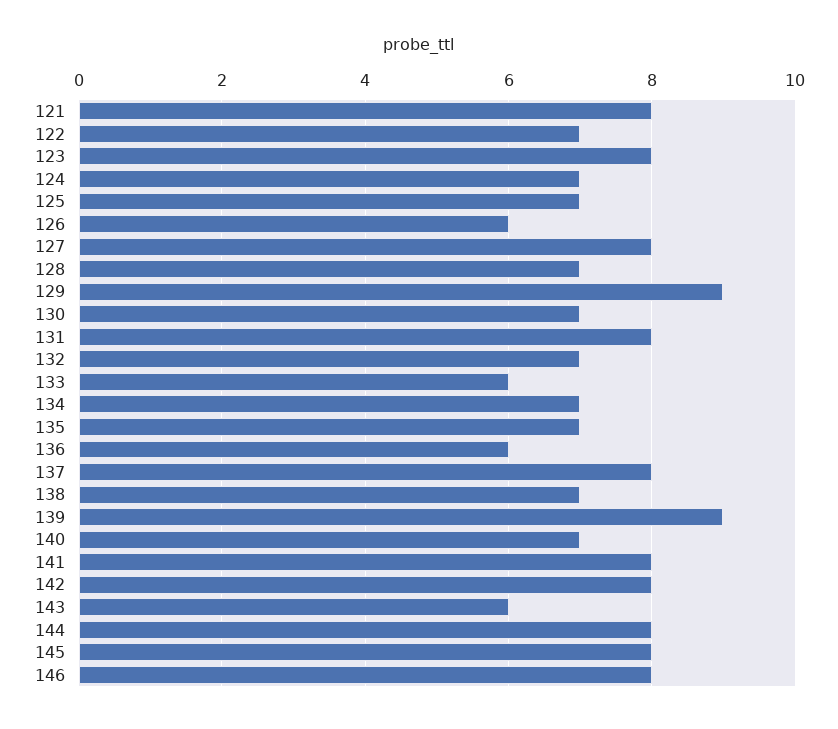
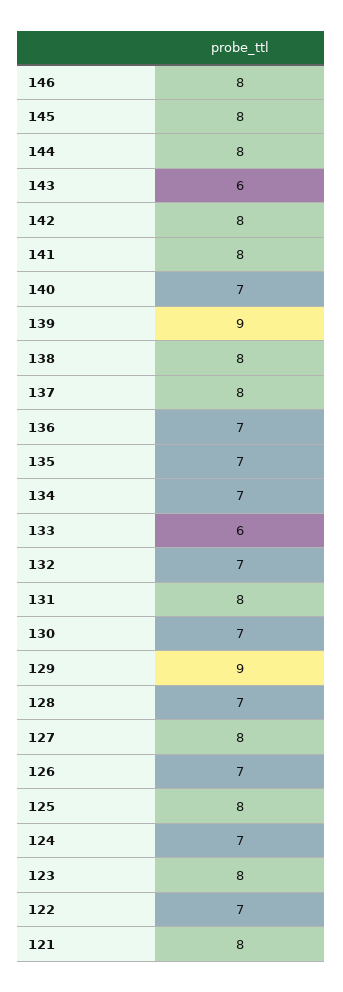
125: 7 -> 8
126: 6 -> 7
136: 6 -> 7
138: 7 -> 8

